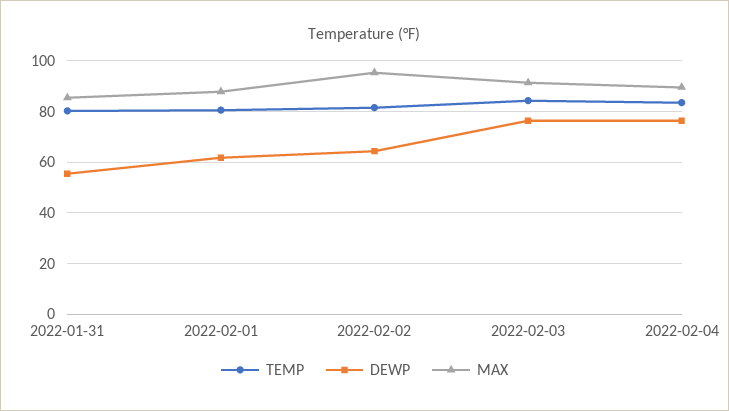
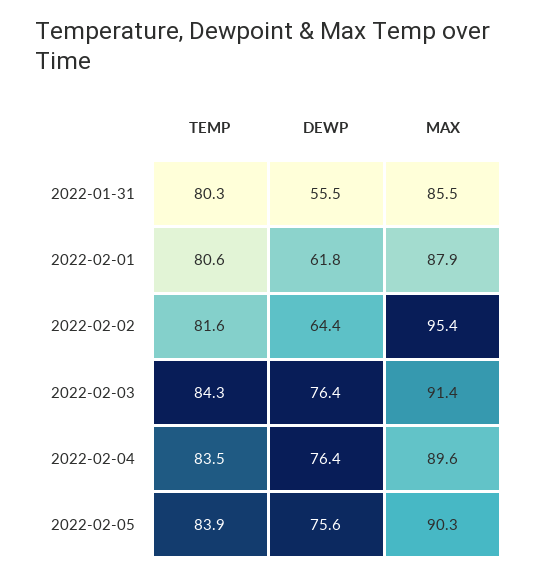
TEMP, 2022-02-05: none -> 83.9
DEWP, 2022-02-05: none -> 75.6
MAX, 2022-02-05: none -> 90.3

